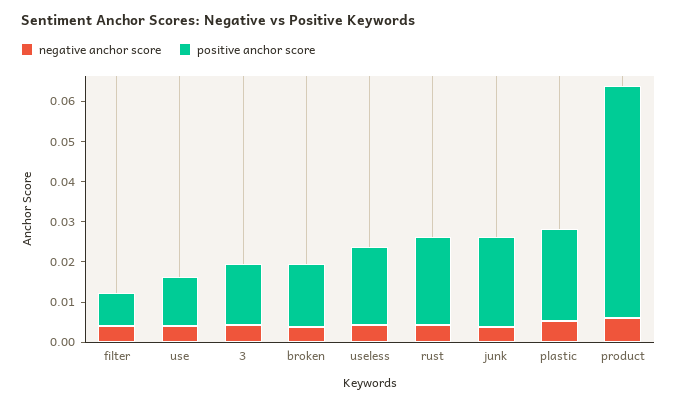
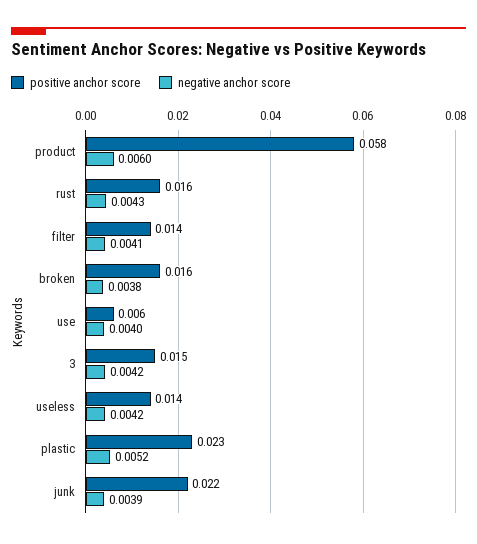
positive anchor score, filter: 0.008 -> 0.014
positive anchor score, use: 0.012 -> 0.006
positive anchor score, useless: 0.02 -> 0.014
positive anchor score, rust: 0.022 -> 0.016

